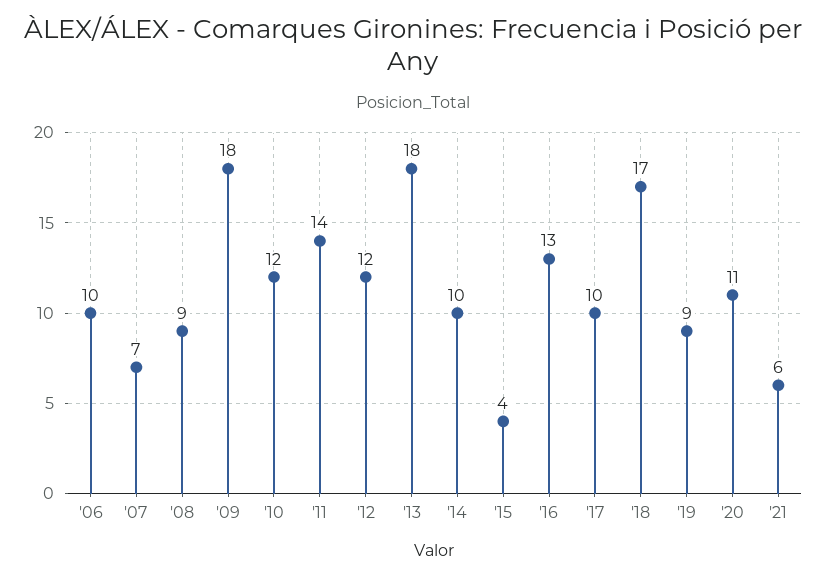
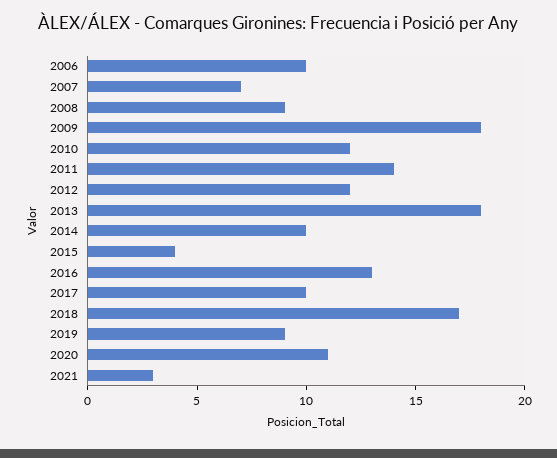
'21: 6 -> 3

